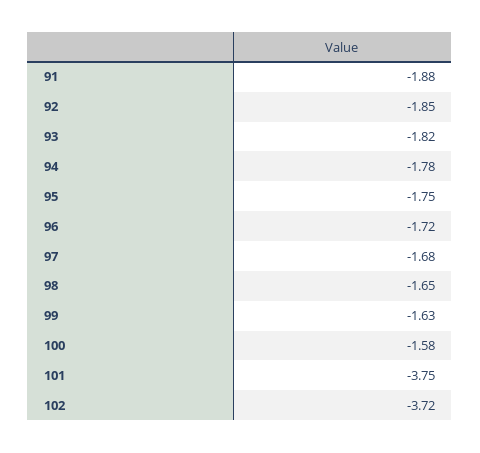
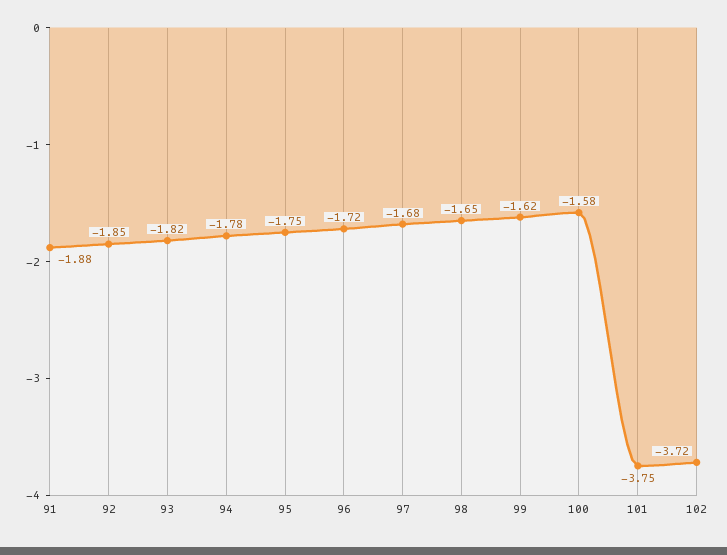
99: -1.63 -> -1.62

